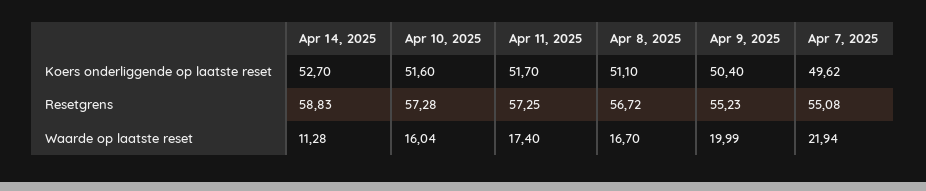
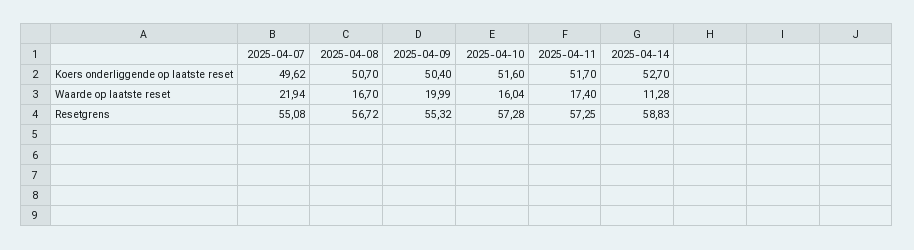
Apr 8, 2025, Koers onderliggende op laatste reset: 51.1 -> 50.7
Apr 9, 2025, Resetgrens: 55.23 -> 55.32

